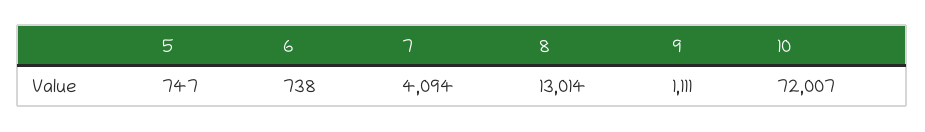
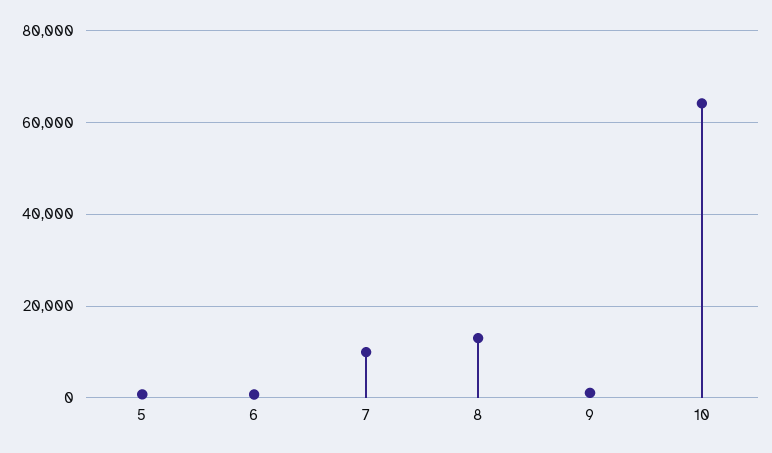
7: 4094 -> 10000
10: 72007 -> 64000

